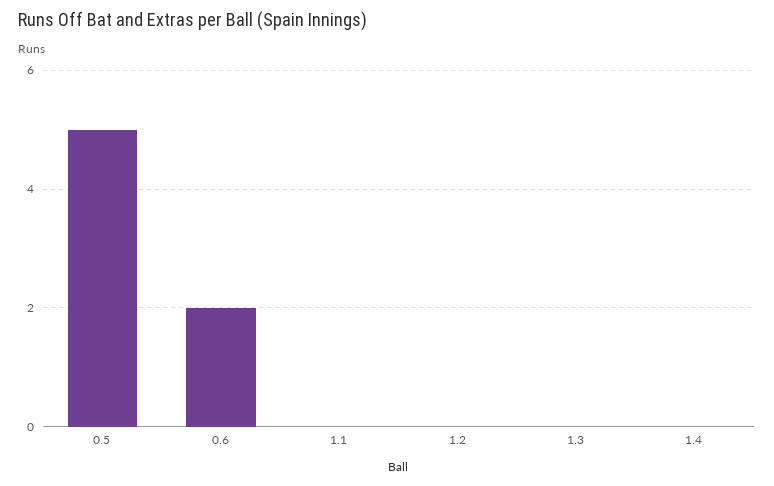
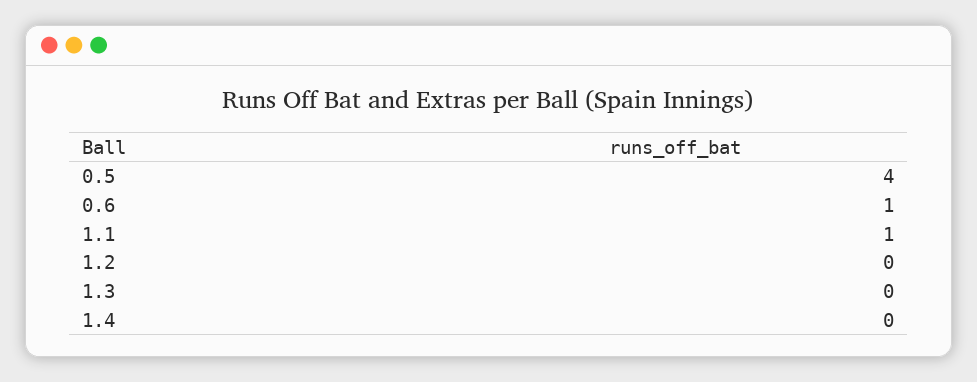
0.5: 5 -> 4
0.6: 2 -> 1
1.1: 0 -> 1

